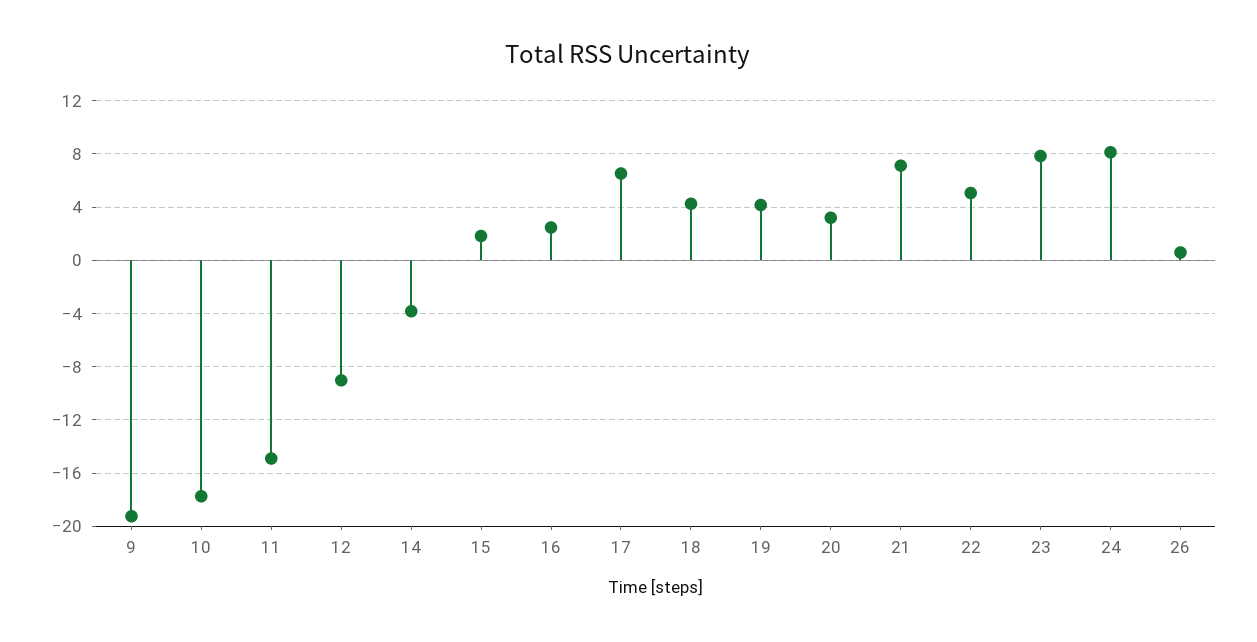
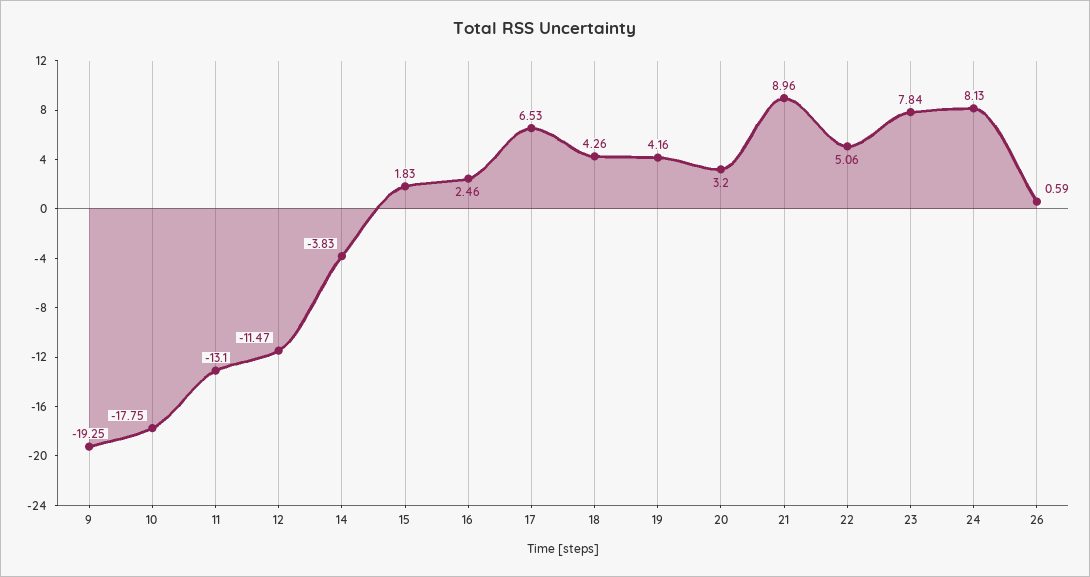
11: -15 -> -13.1
12: -9 -> -11.47
21: 7 -> 8.96

